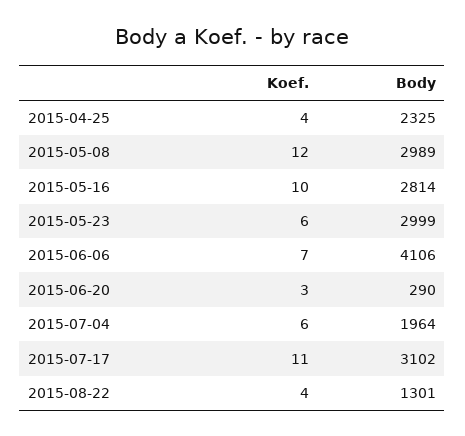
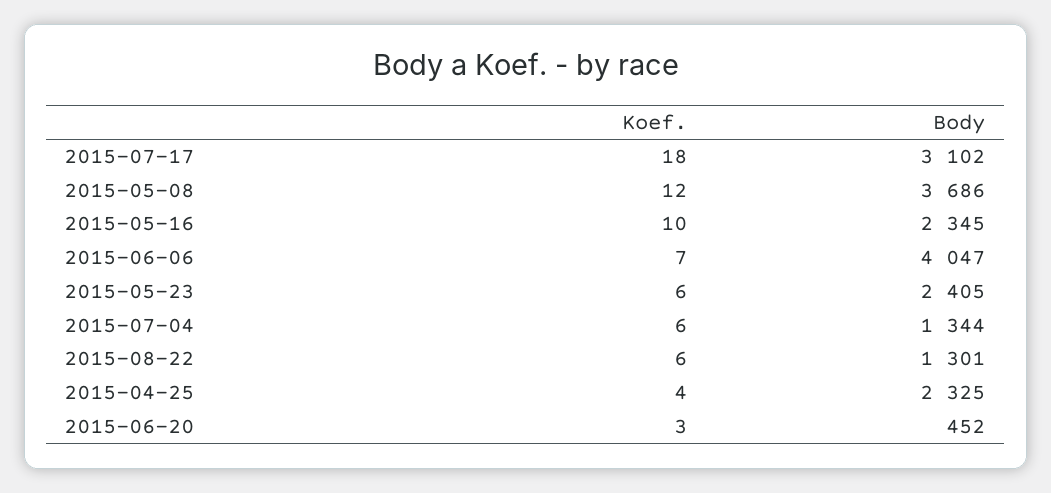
Body, 2015-05-08: 2989 -> 3686
Body, 2015-05-16: 2814 -> 2345
Body, 2015-05-23: 2999 -> 2405
Body, 2015-06-06: 4106 -> 4047
Body, 2015-06-20: 290 -> 452
Body, 2015-07-04: 1964 -> 1344
Koef., 2015-07-17: 11 -> 18
Koef., 2015-08-22: 4 -> 6

